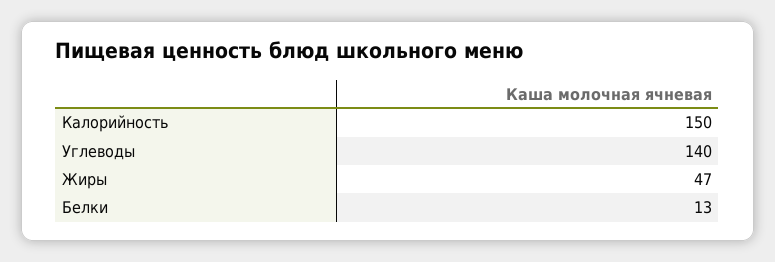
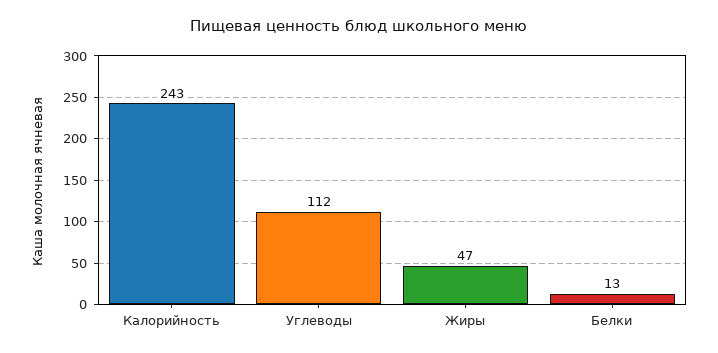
Калорийность: 150 -> 243
Углеводы: 140 -> 112

